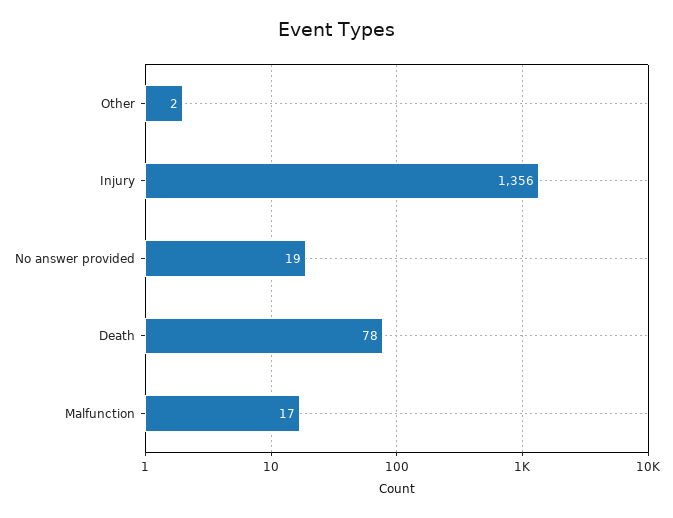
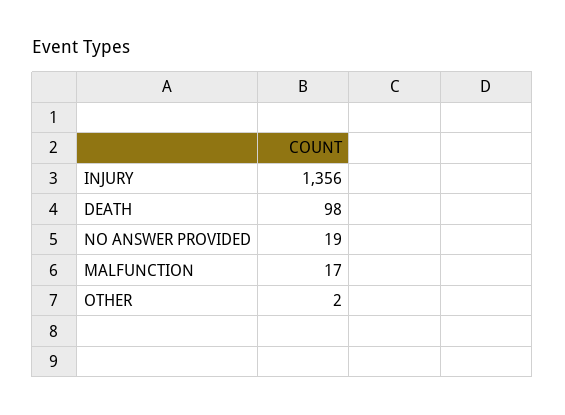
Death: 78 -> 98

